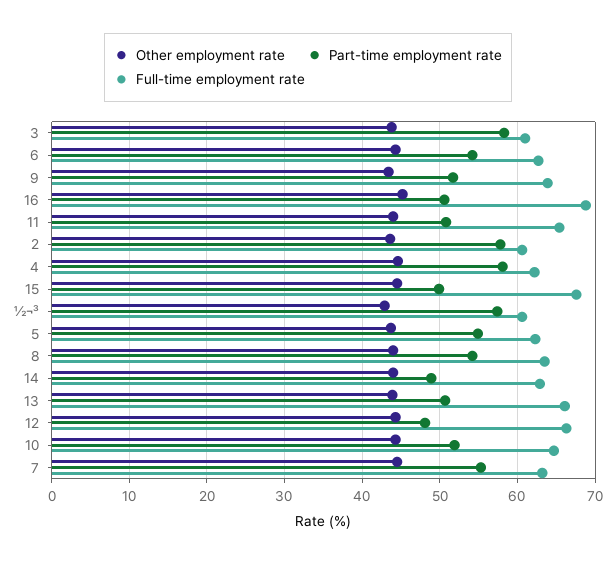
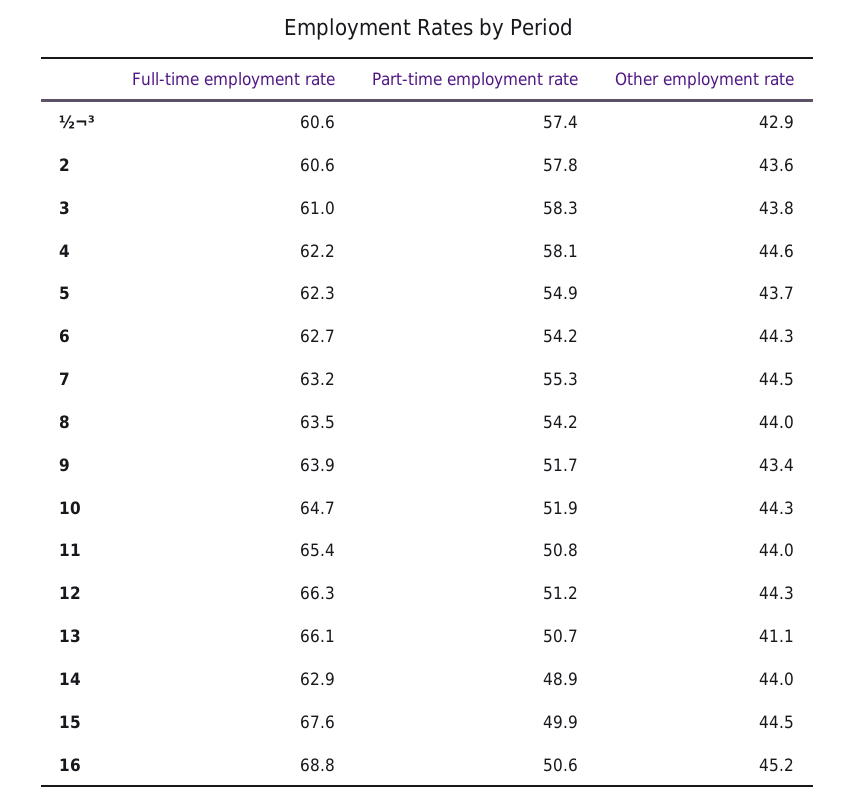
Other employment rate, 13: 44 -> 41.1
Part-time employment rate, 12: 48 -> 51.2

